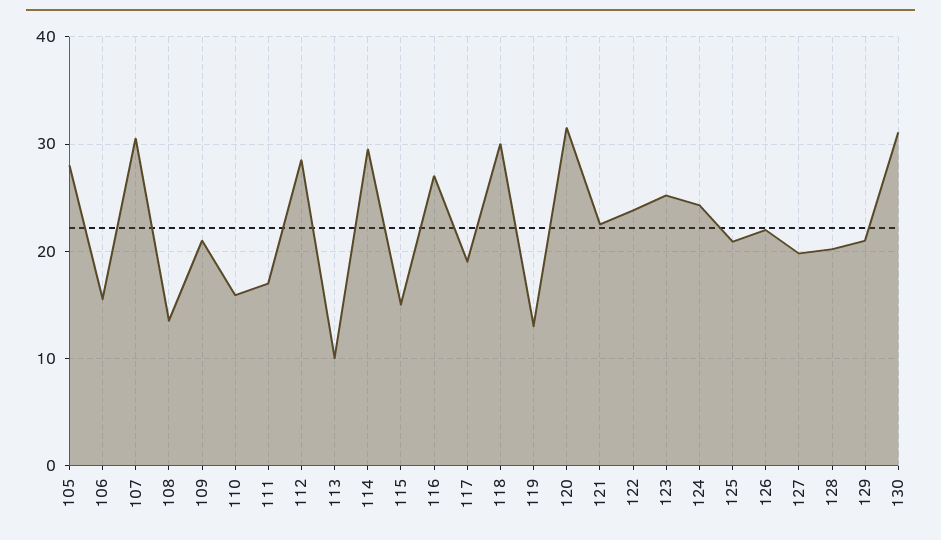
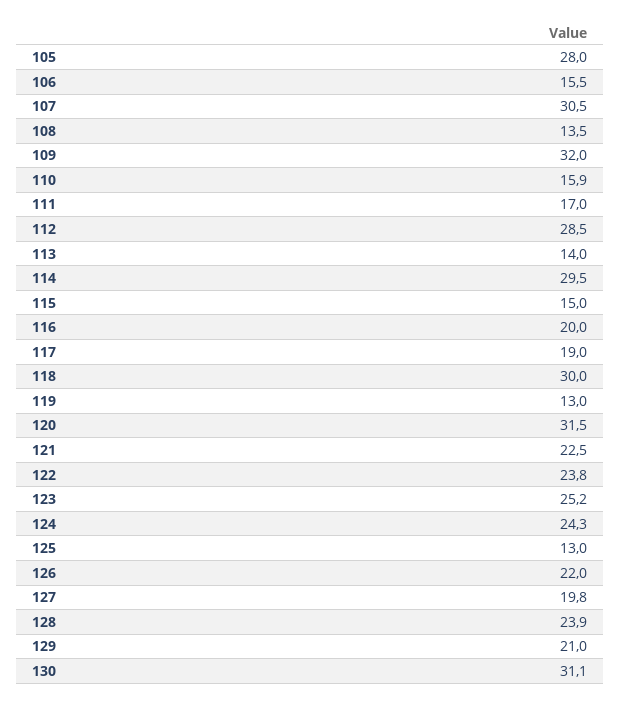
109: 21 -> 32
113: 10 -> 14
116: 27 -> 20
125: 21 -> 13
128: 20 -> 23.9

